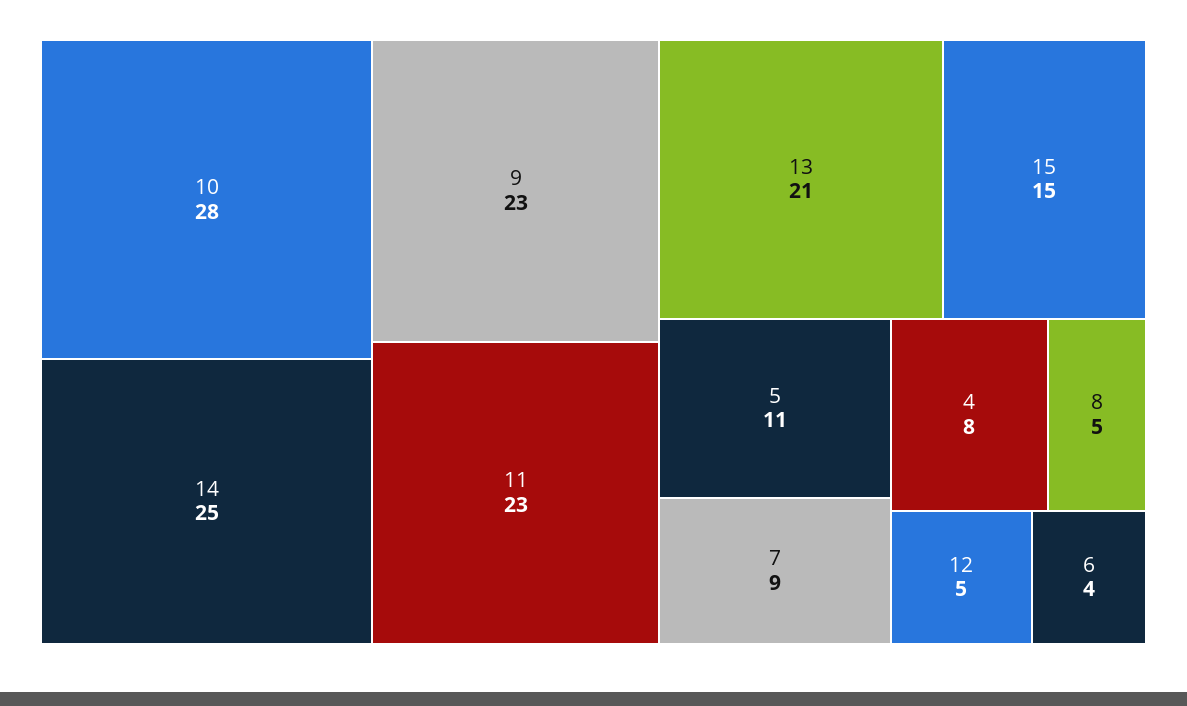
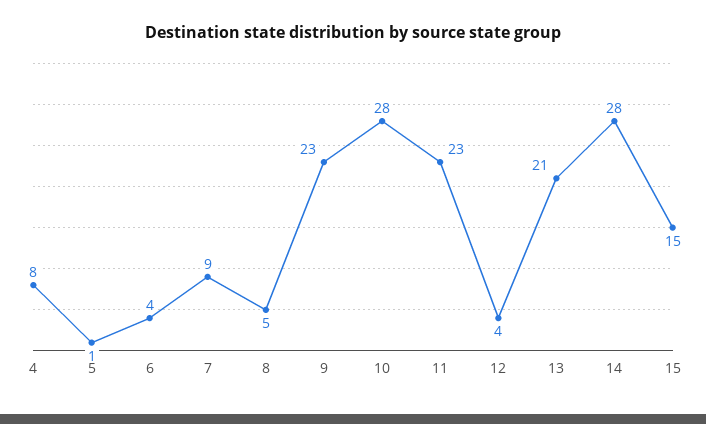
14: 25 -> 28
5: 11 -> 1
12: 5 -> 4

